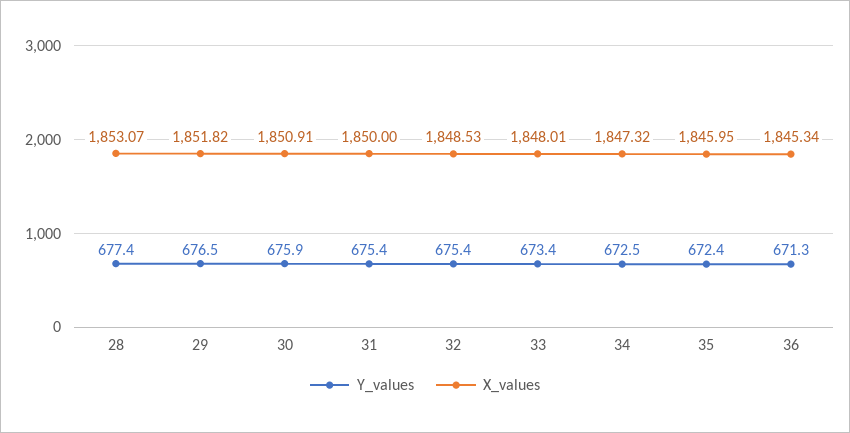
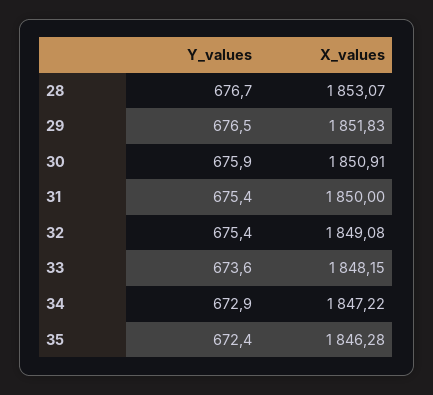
Y_values, 28: 677.4 -> 676.7
X_values, 29: 1851.82 -> 1851.83
X_values, 32: 1848.53 -> 1849.08
Y_values, 33: 673.4 -> 673.6
X_values, 33: 1848.01 -> 1848.15
Y_values, 34: 672.5 -> 672.9
X_values, 34: 1847.32 -> 1847.22
X_values, 35: 1845.95 -> 1846.28
Y_values, 36: 671.3 -> none
X_values, 36: 1845.34 -> none

